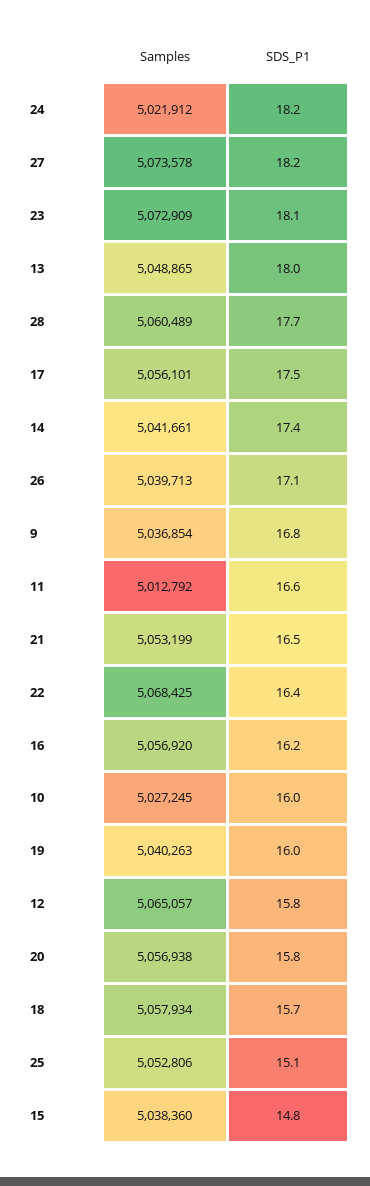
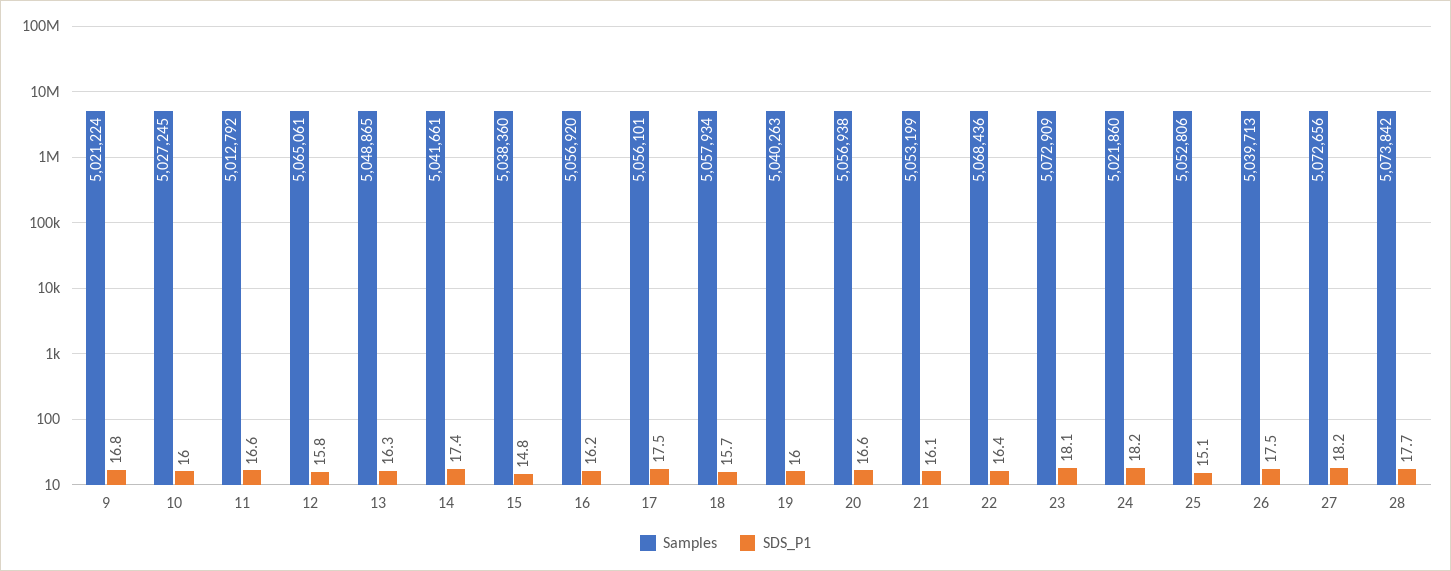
Samples, 24: 5021912 -> 5021860
Samples, 27: 5073578 -> 5072656
SDS_P1, 13: 18 -> 16.3
Samples, 28: 5060489 -> 5073842
SDS_P1, 26: 17.1 -> 17.5
Samples, 9: 5036854 -> 5021224
SDS_P1, 21: 16.5 -> 16.1
Samples, 22: 5068425 -> 5068436
Samples, 12: 5065057 -> 5065061
SDS_P1, 20: 15.8 -> 16.6

